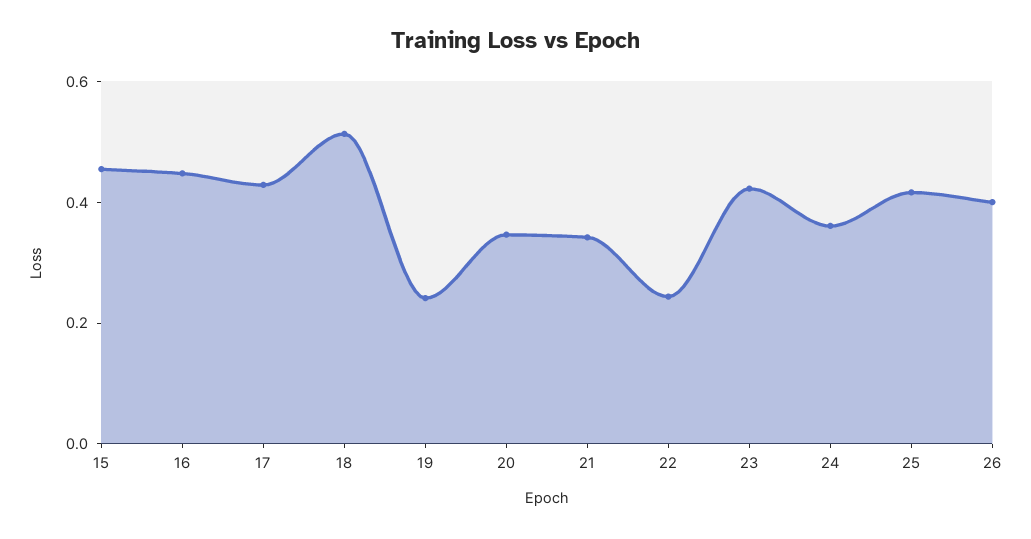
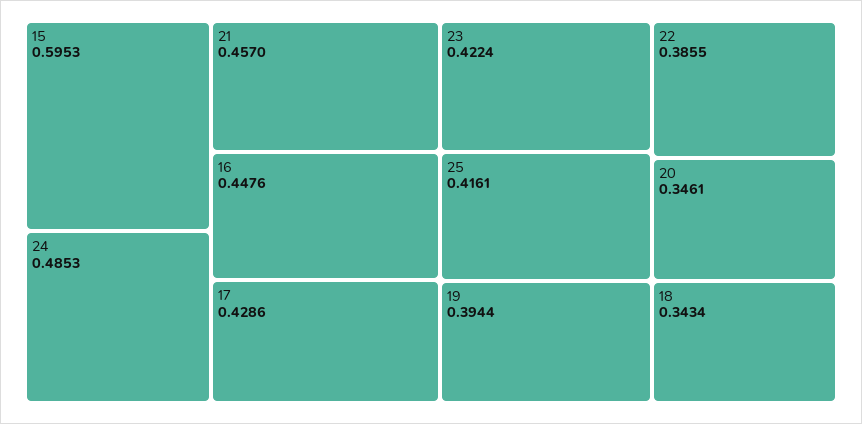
15: 0.45 -> 0.5953
18: 0.5 -> 0.3434
19: 0.25 -> 0.3944
21: 0.35 -> 0.457
22: 0.25 -> 0.3855
24: 0.35 -> 0.4853
26: 0.4 -> none

